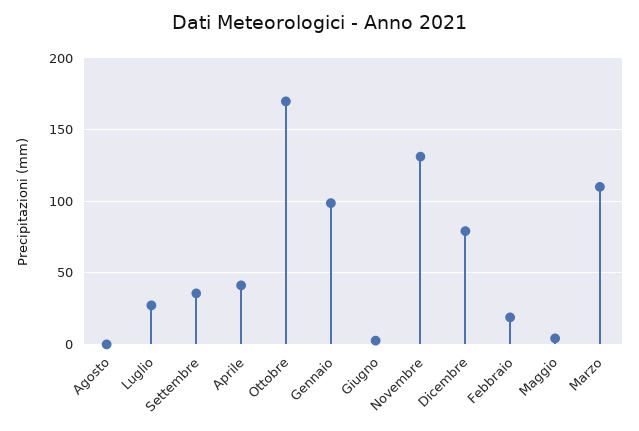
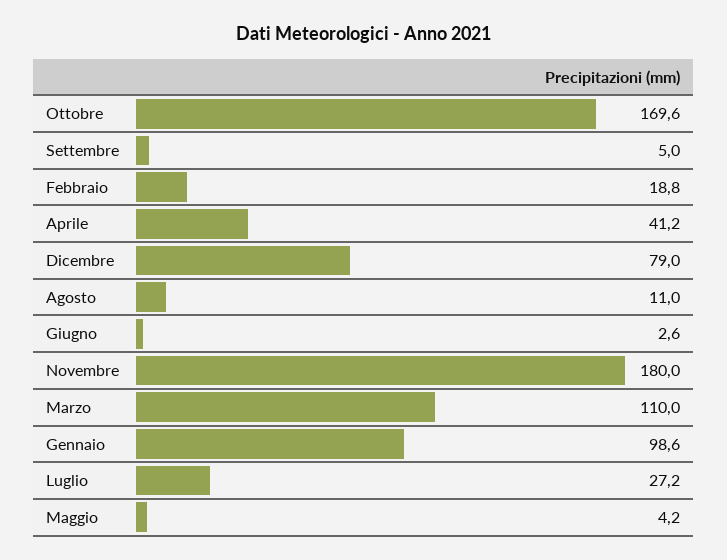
Agosto: 0 -> 11
Settembre: 35 -> 5
Novembre: 130 -> 180

